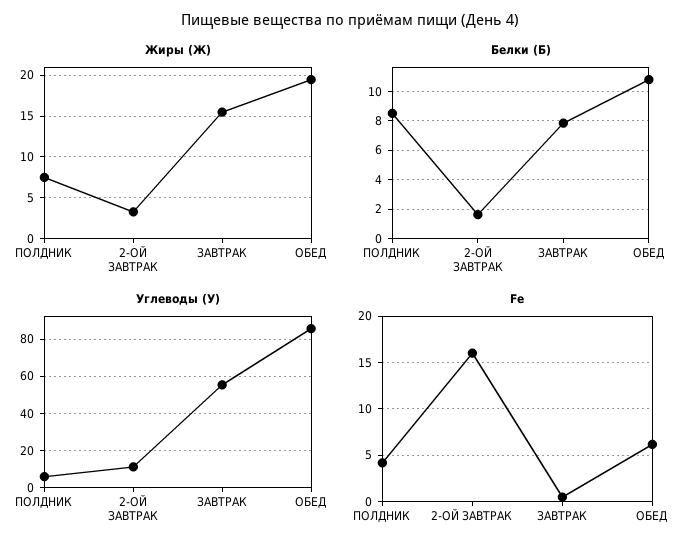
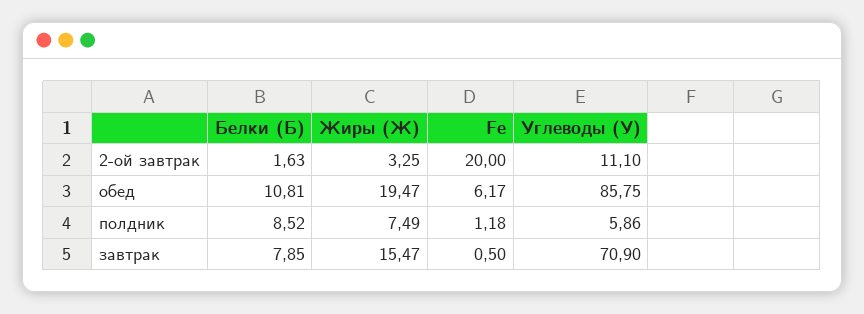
Углеводы (У), ЗАВТРАК: 55 -> 70.9
Fe, ПОЛДНИК: 4 -> 1.18
Fe, 2-ОЙ ЗАВТРАК: 16 -> 20

